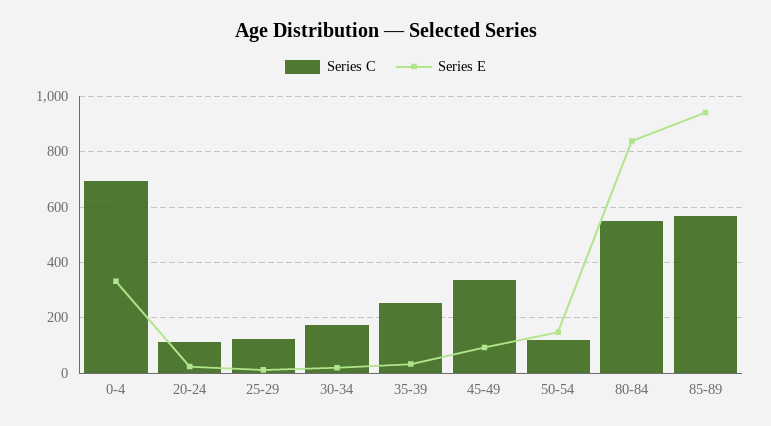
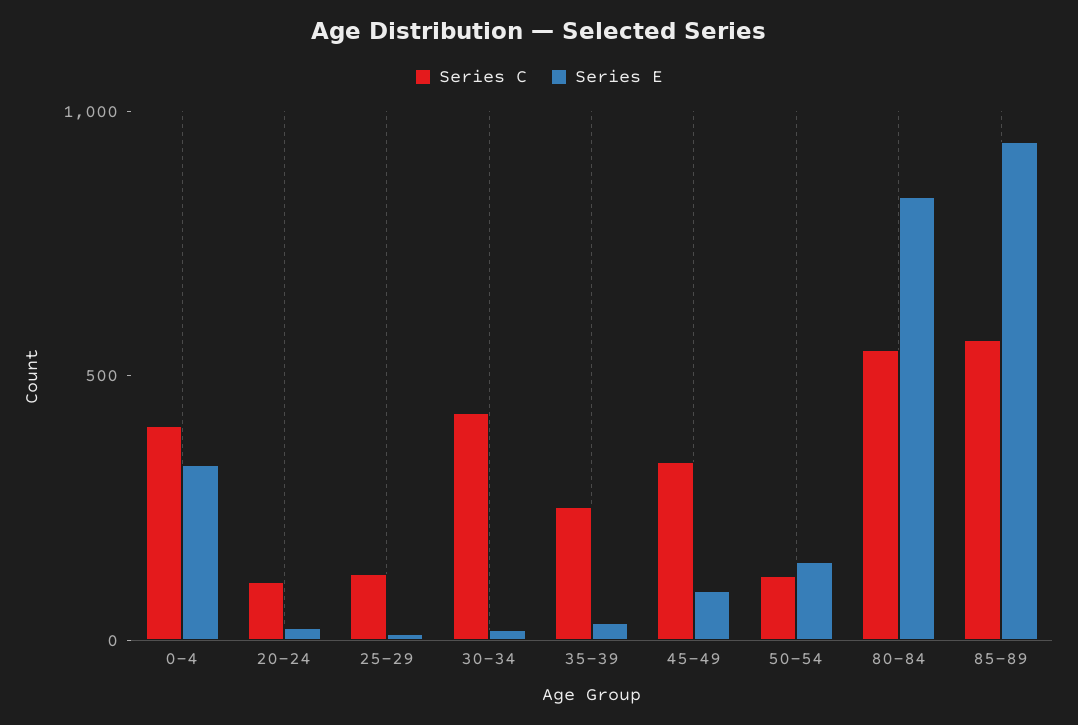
Series C, 0-4: 700 -> 400
Series C, 30-34: 175 -> 400

